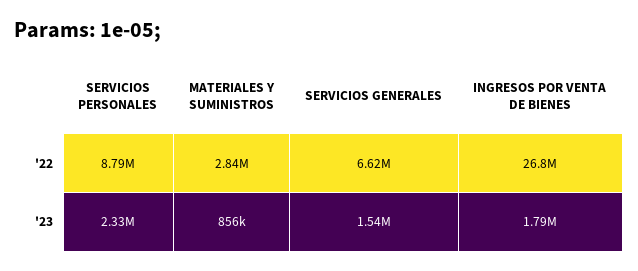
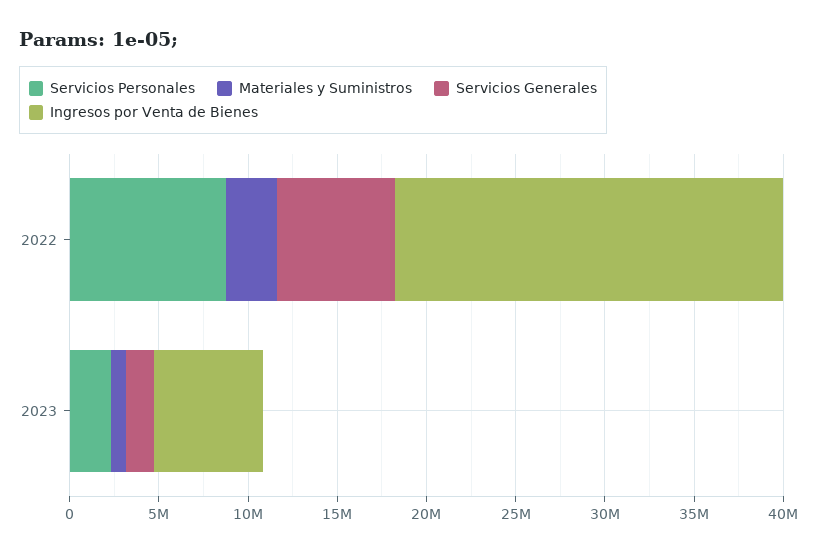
INGRESOS POR VENTA DE BIENES, '22: 26800000 -> 22000000
INGRESOS POR VENTA DE BIENES, '23: 1790000 -> 6000000

